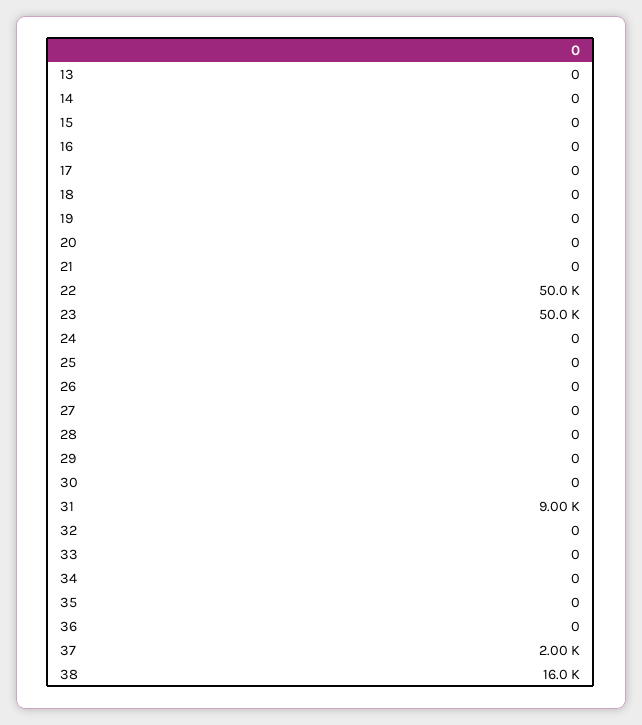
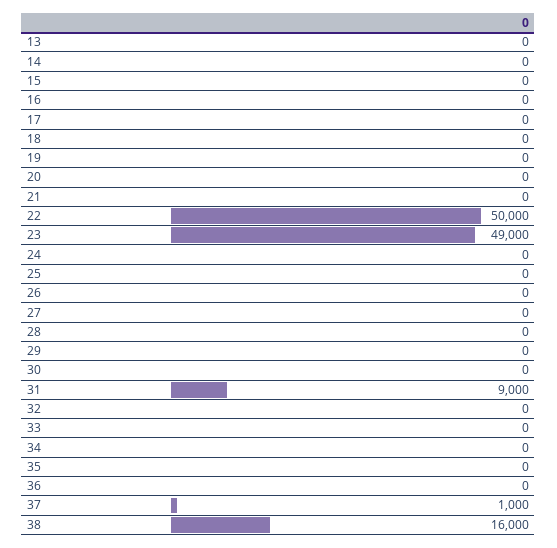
23: 50000 -> 49000
37: 2000 -> 1000

